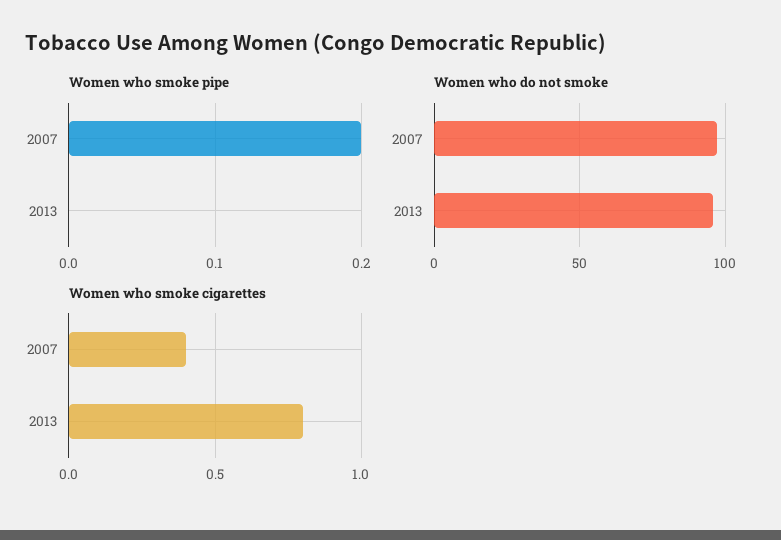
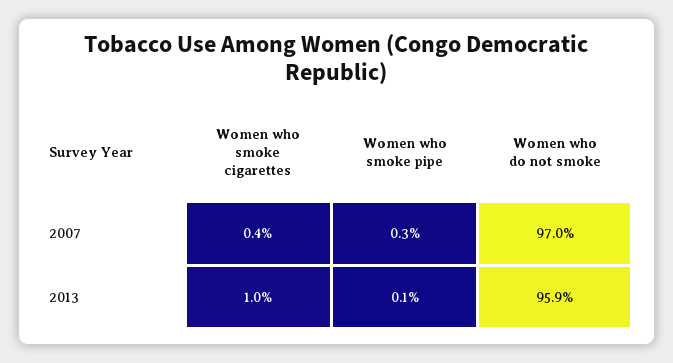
Women who smoke pipe, 2007: 0.2 -> 0.3
Women who smoke pipe, 2013: 0 -> 0.1
Women who smoke cigarettes, 2013: 0.8 -> 1

